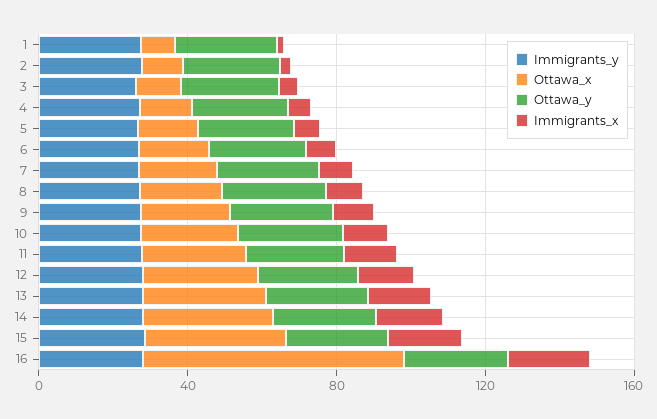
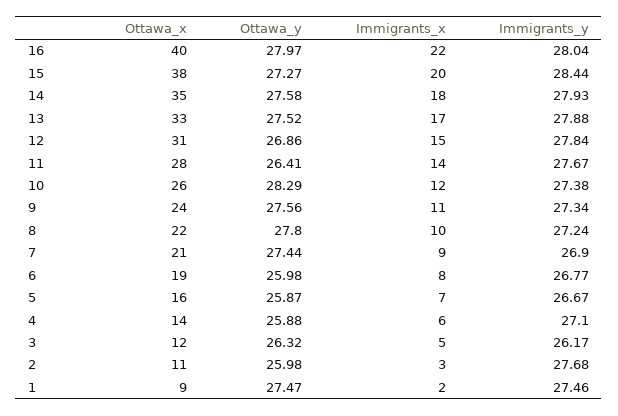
Ottawa_x, 16: 70 -> 40

